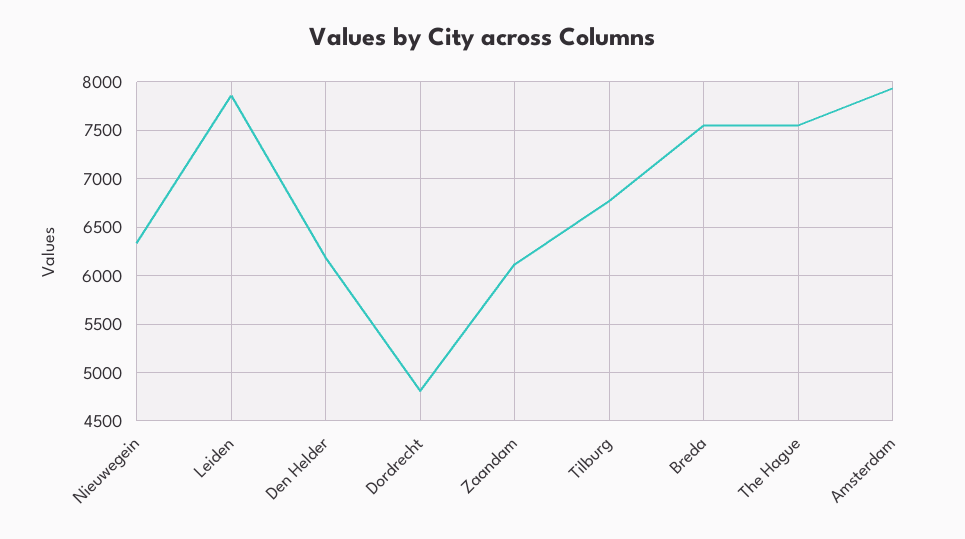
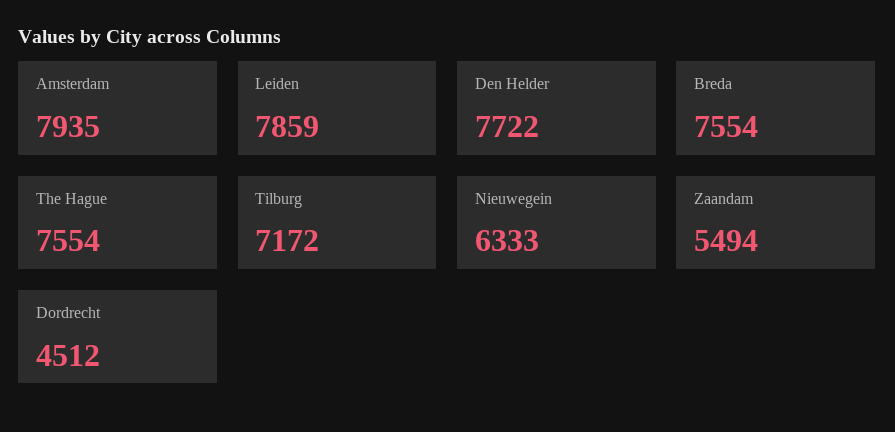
Den Helder: 6200 -> 7722
Dordrecht: 4800 -> 4512
Zaandam: 6100 -> 5494
Tilburg: 6800 -> 7172

